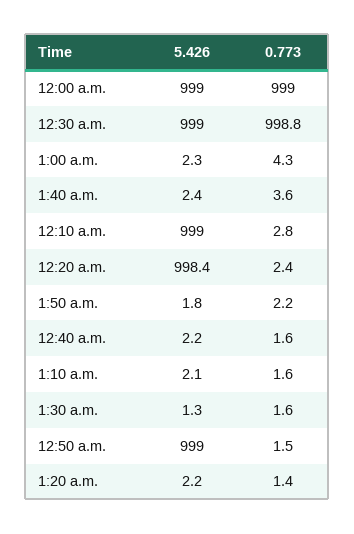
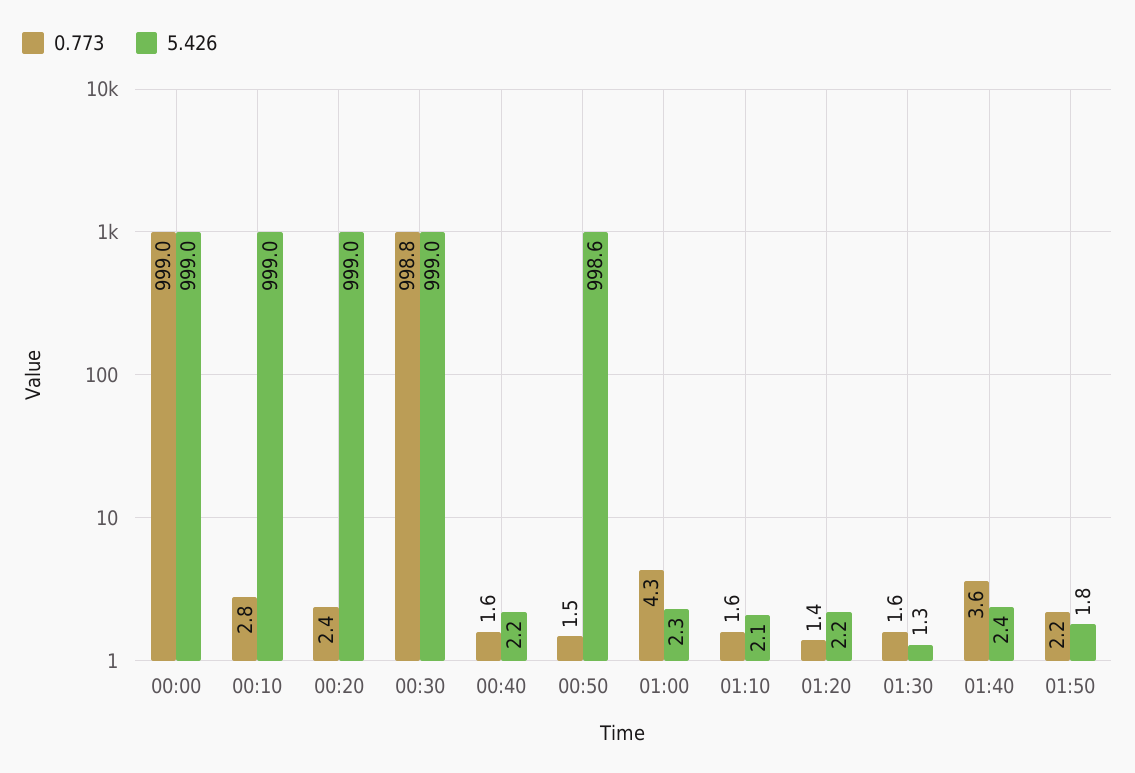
5.426, 12:20 a.m.: 998.4 -> 999
5.426, 12:50 a.m.: 999 -> 998.6

